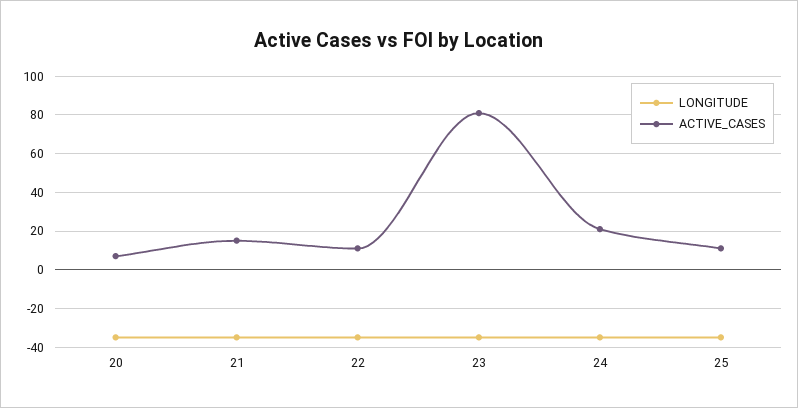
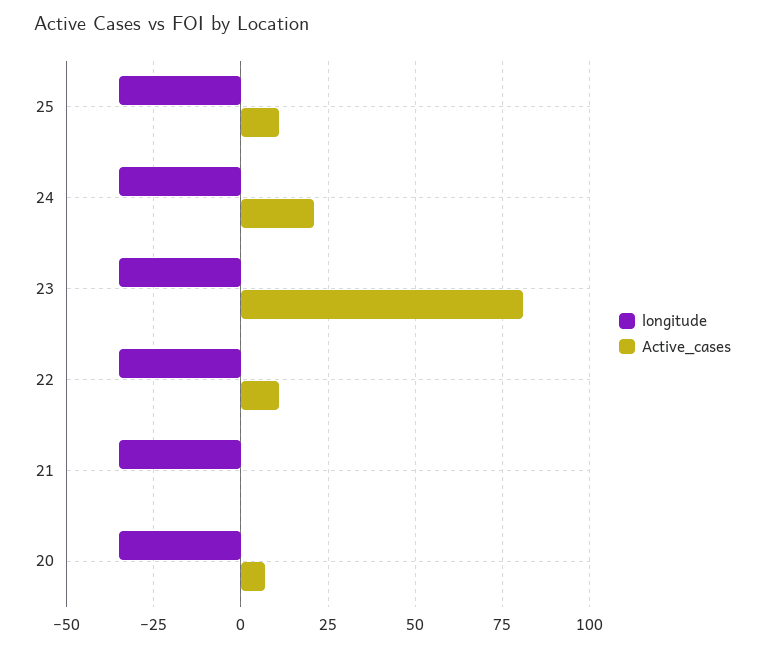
ACTIVE_CASES, 21: 15 -> 0

